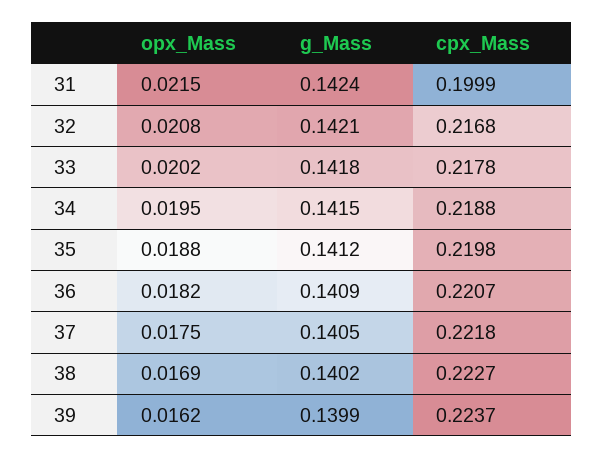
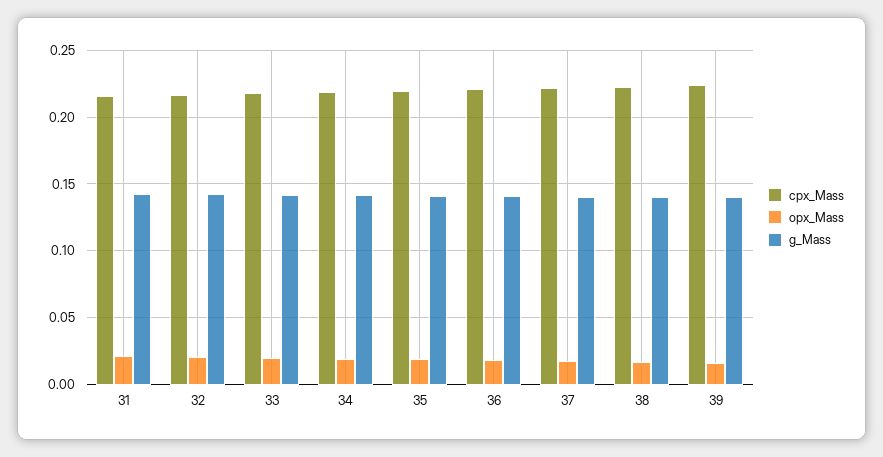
cpx_Mass, 31: 0.1999 -> 0.215

